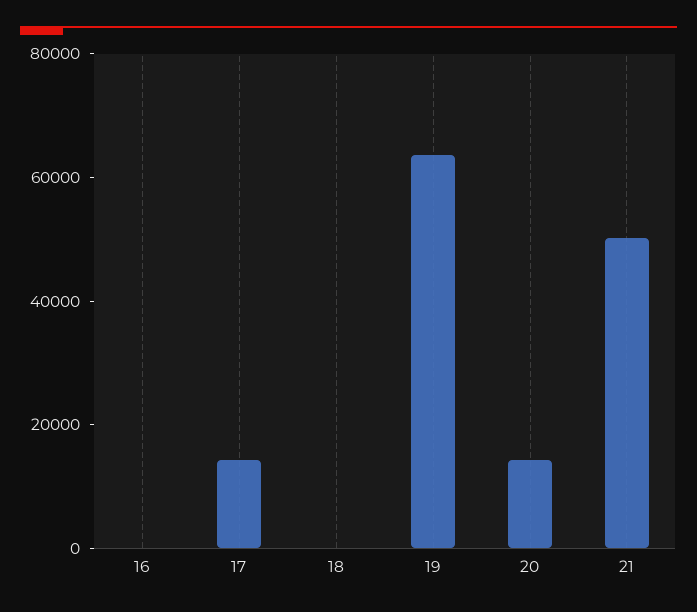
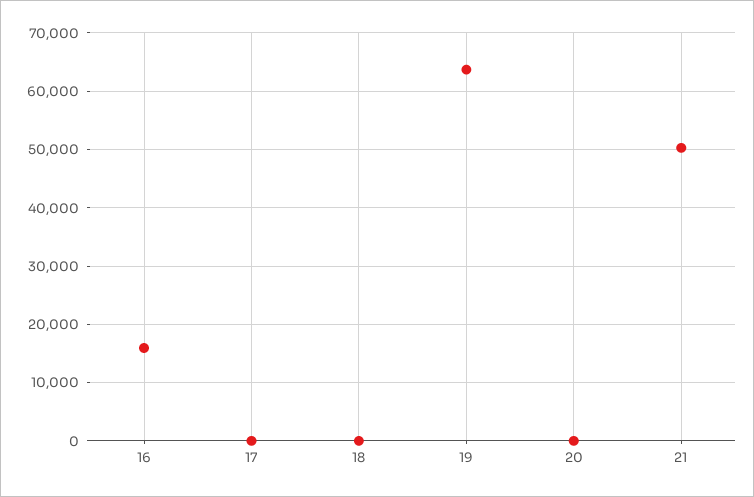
16: 0 -> 16000
17: 15000 -> 0
20: 15000 -> 0

